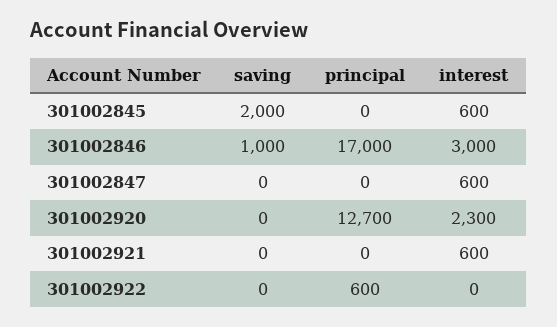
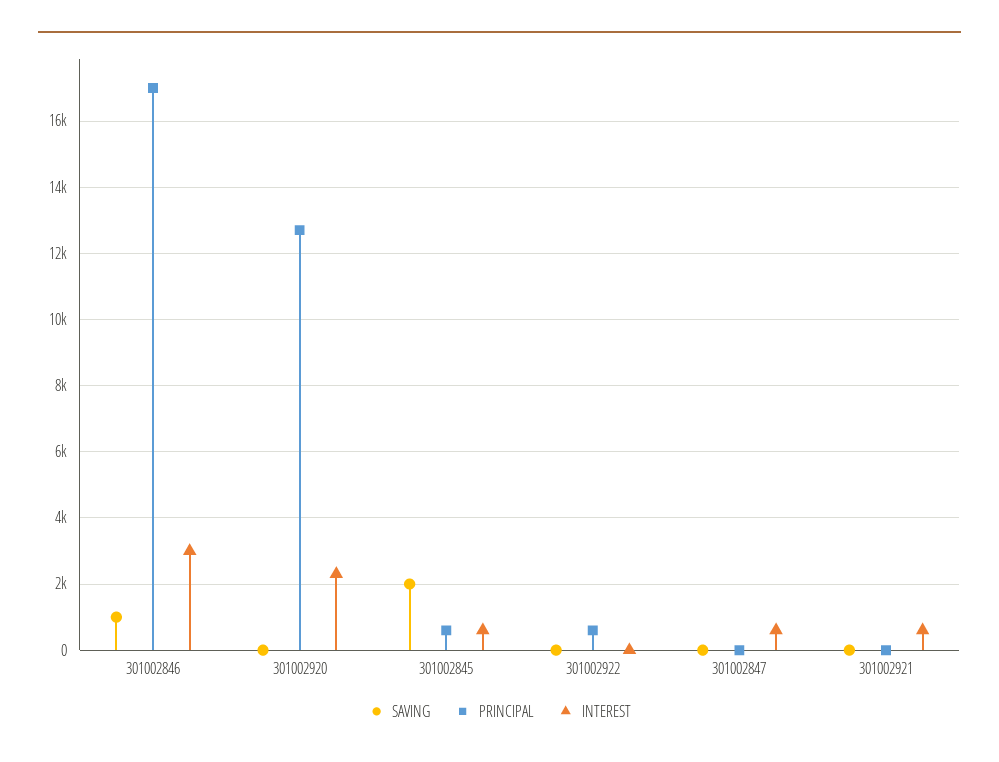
principal, 301002845: 0 -> 600

